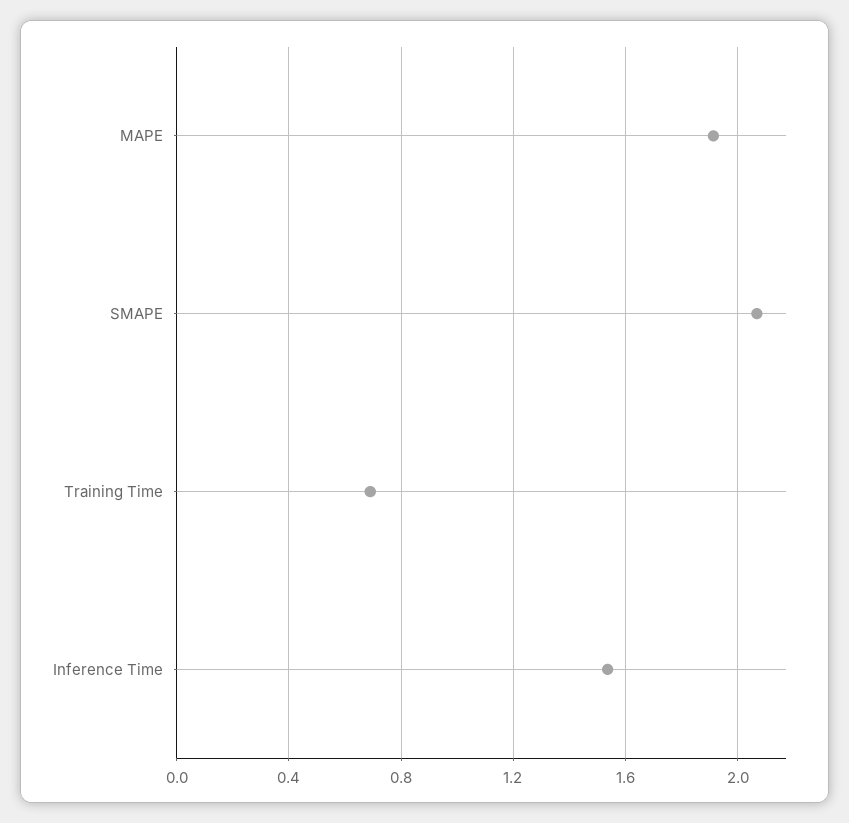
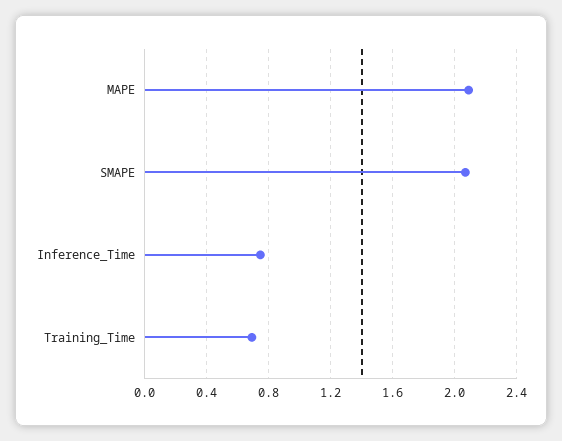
MAPE: 1.9 -> 2.1
Inference Time: 1.55 -> 0.75

